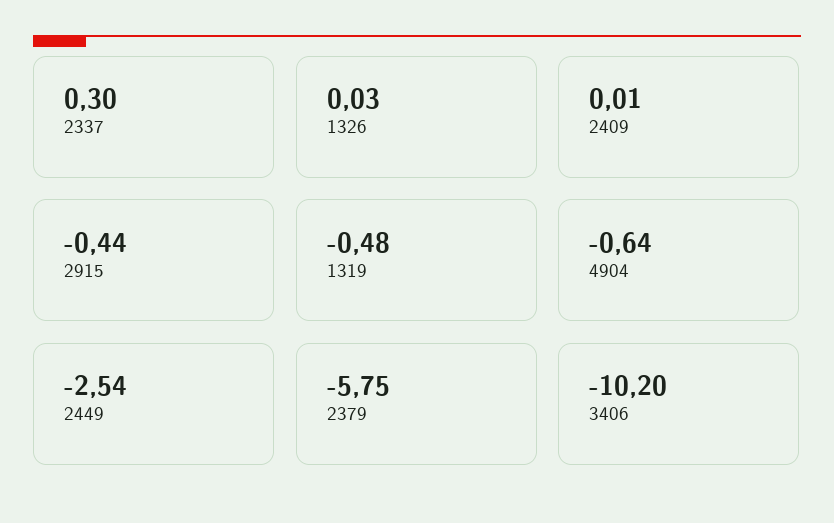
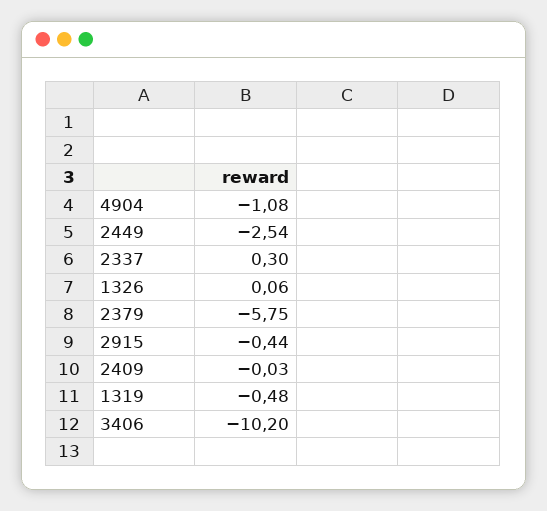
1326: 0.03 -> 0.06
2409: 0.01 -> -0.03
4904: -0.64 -> -1.08

